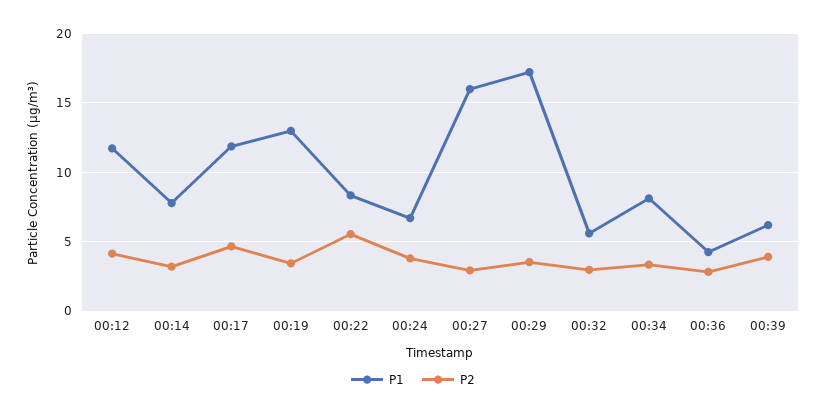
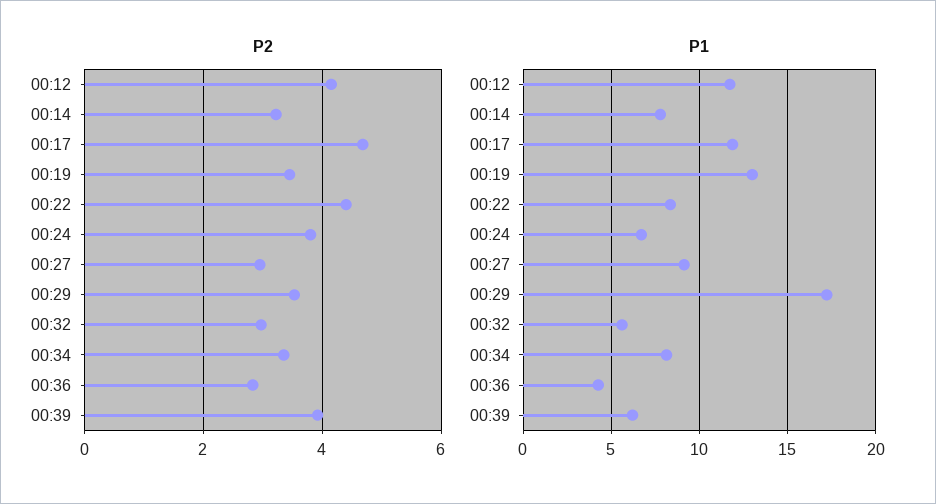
P2, 00:22: 5.5 -> 4.4
P1, 00:27: 16 -> 9

